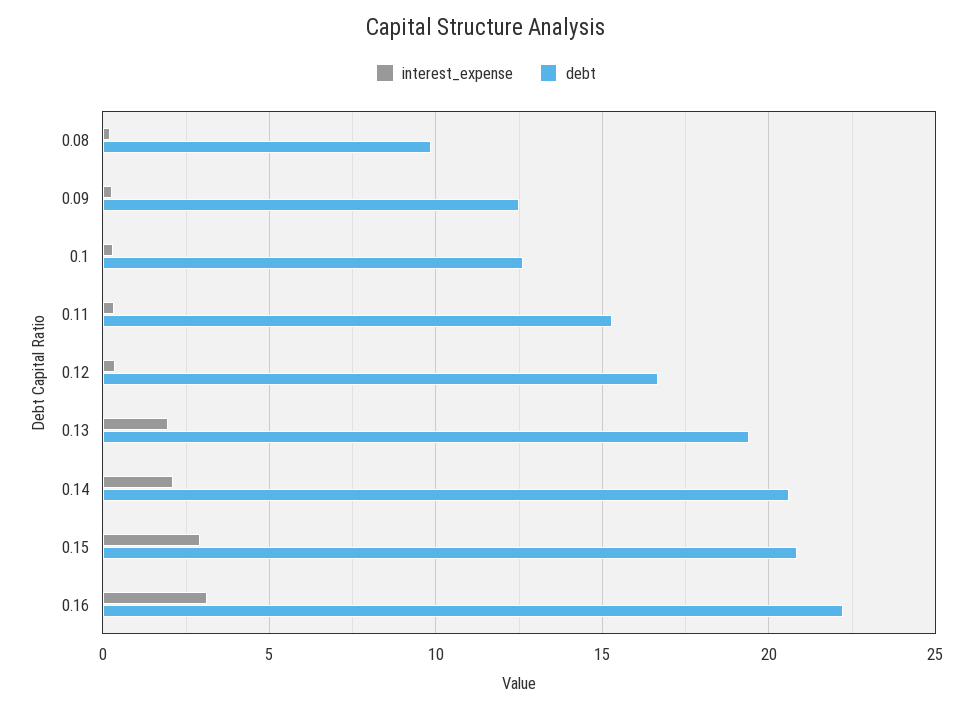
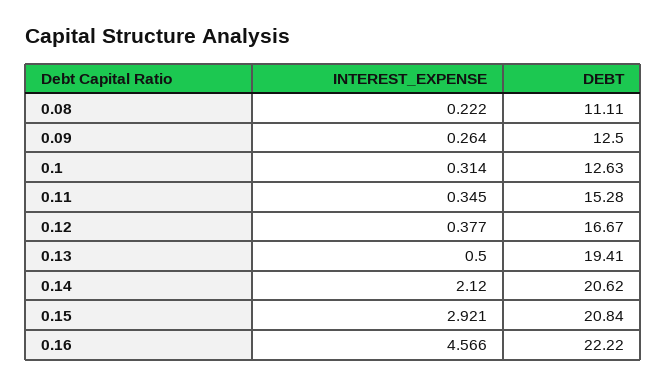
debt, 0.08: 10 -> 11.11
interest_expense, 0.13: 2 -> 0.5
interest_expense, 0.16: 3 -> 4.566

